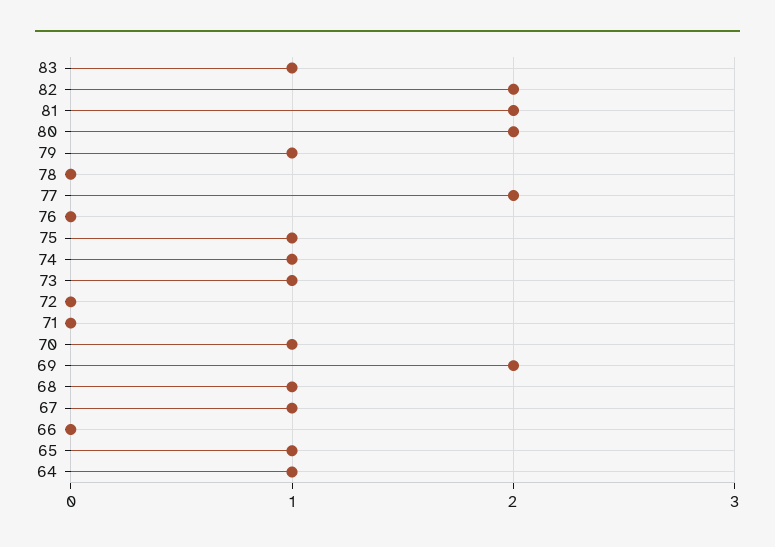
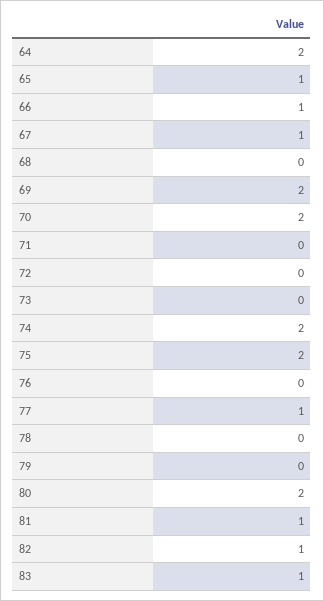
82: 2 -> 1
81: 2 -> 1
79: 1 -> 0
77: 2 -> 1
75: 1 -> 2
74: 1 -> 2
73: 1 -> 0
70: 1 -> 2
68: 1 -> 0
66: 0 -> 1
64: 1 -> 2

